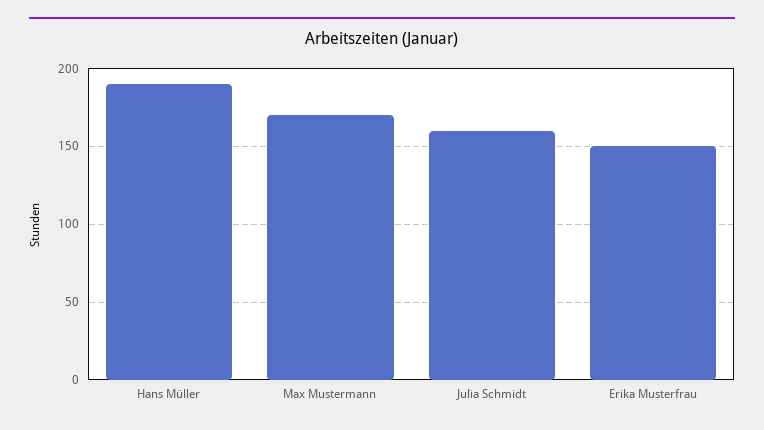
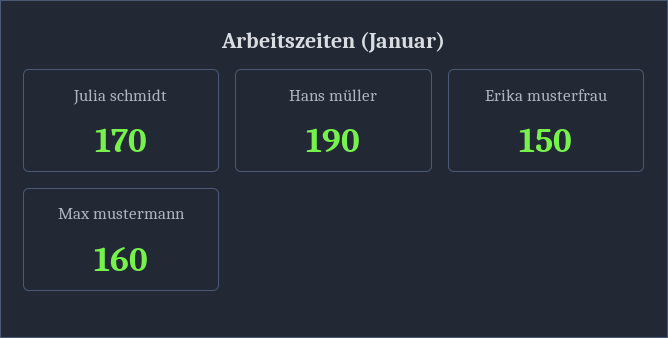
Max Mustermann: 170 -> 160
Julia Schmidt: 160 -> 170

